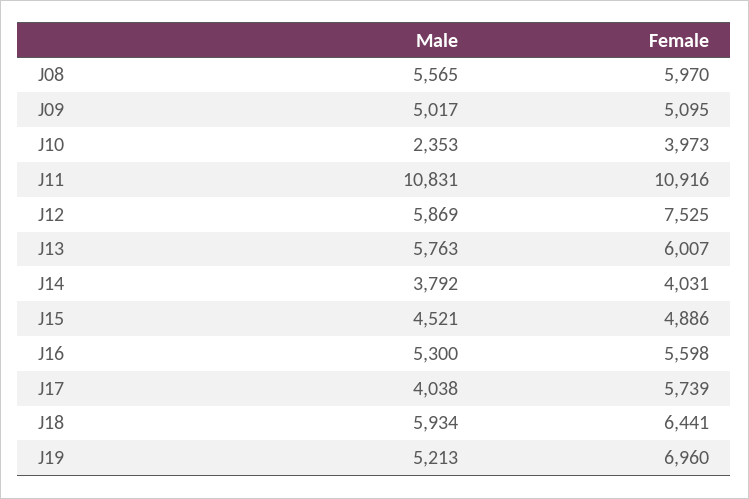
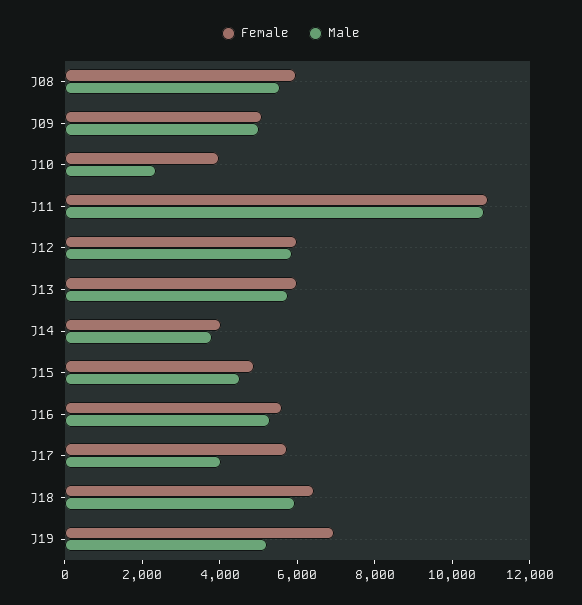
Female, J12: 7525 -> 6000

